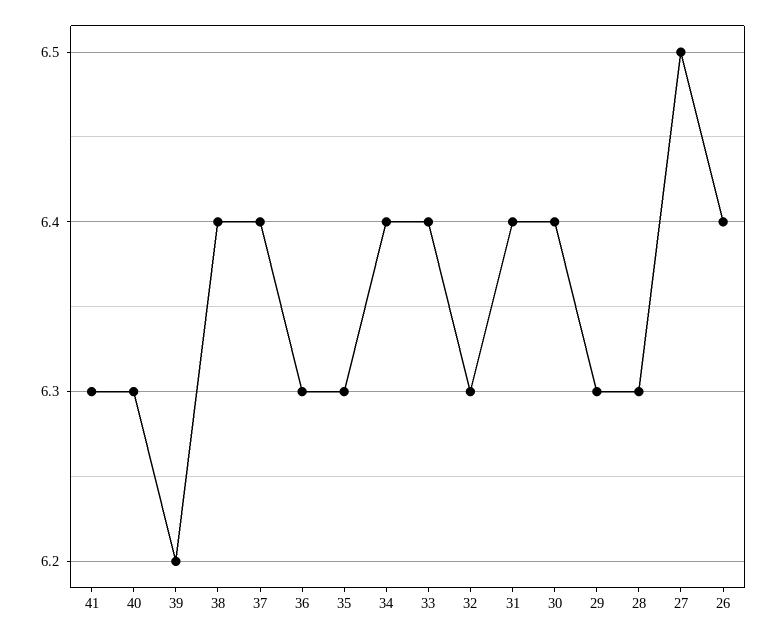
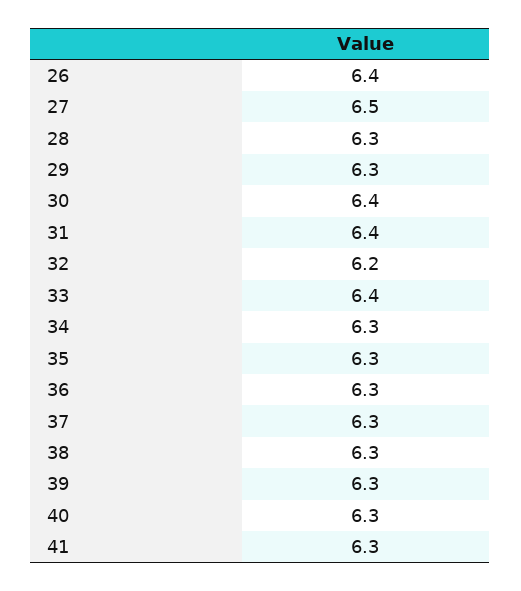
39: 6.2 -> 6.3
38: 6.4 -> 6.3
37: 6.4 -> 6.3
34: 6.4 -> 6.3
32: 6.3 -> 6.2

